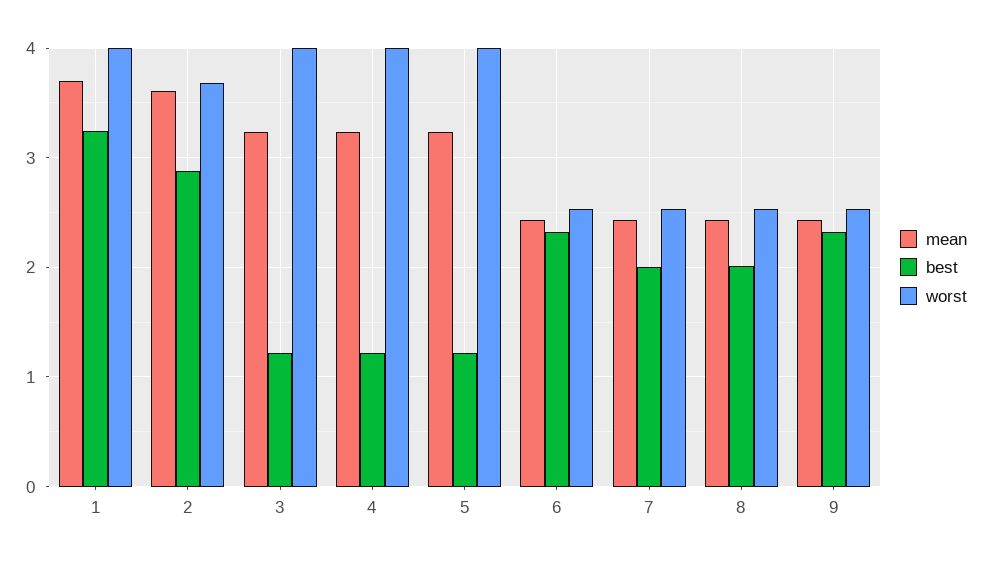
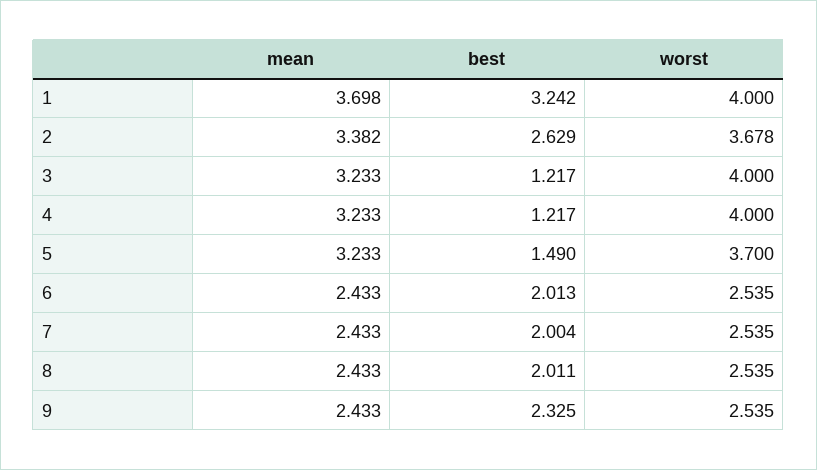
mean, 2: 3.6 -> 3.382
best, 2: 2.9 -> 2.629
best, 5: 1.2 -> 1.49
worst, 5: 4 -> 3.7
best, 6: 2.3 -> 2.013

